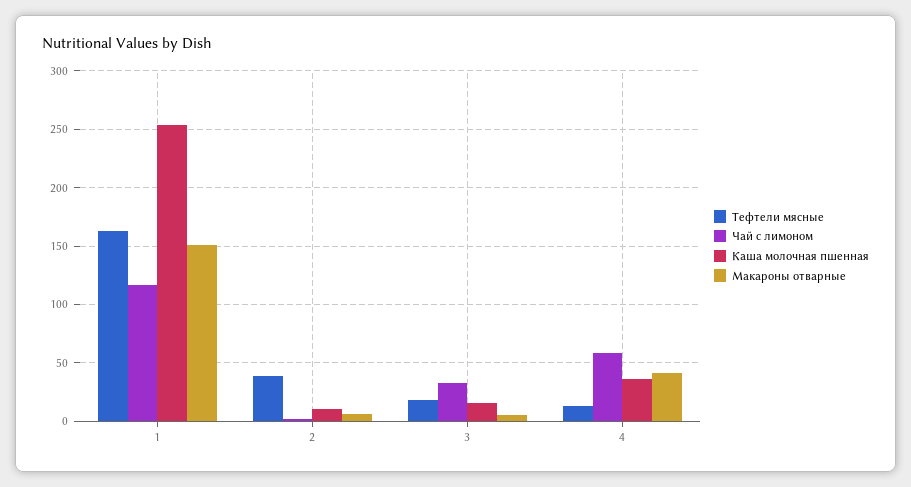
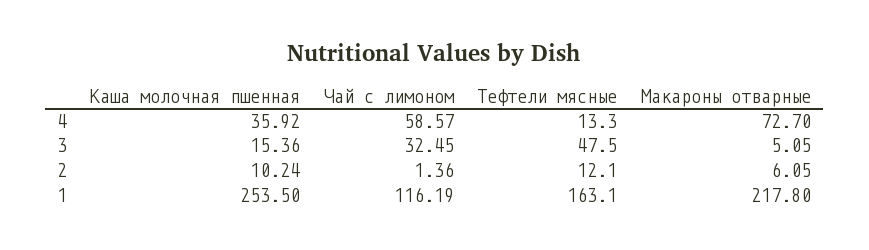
Макароны отварные, 1: 150 -> 217.8
Тефтели мясные, 2: 40 -> 12.1
Тефтели мясные, 3: 20 -> 47.5
Макароны отварные, 4: 40 -> 72.7

